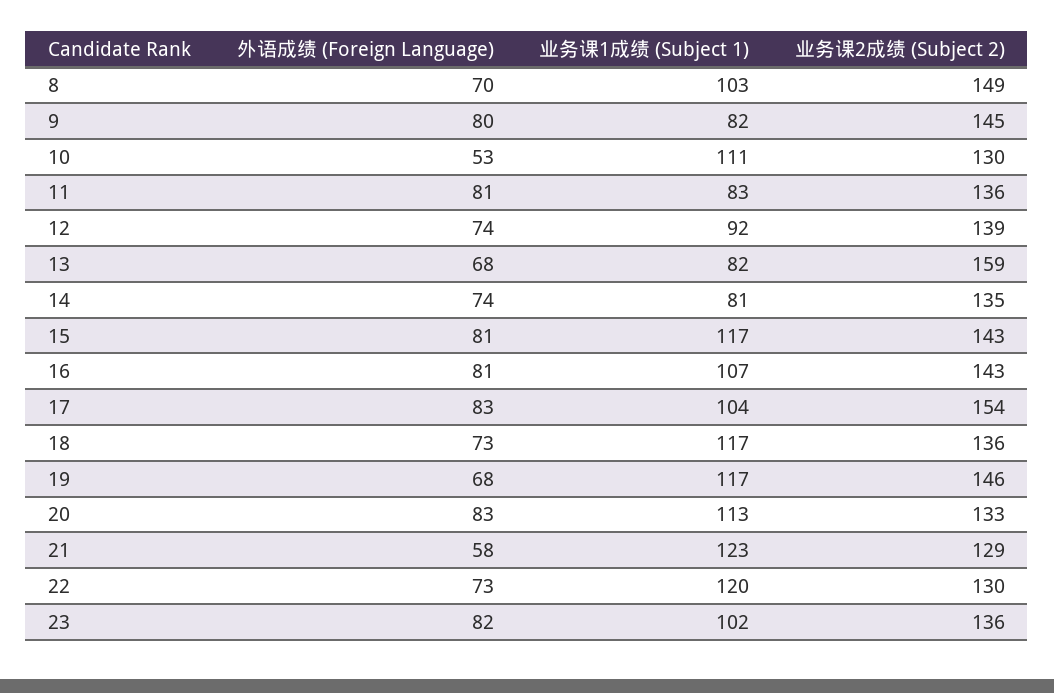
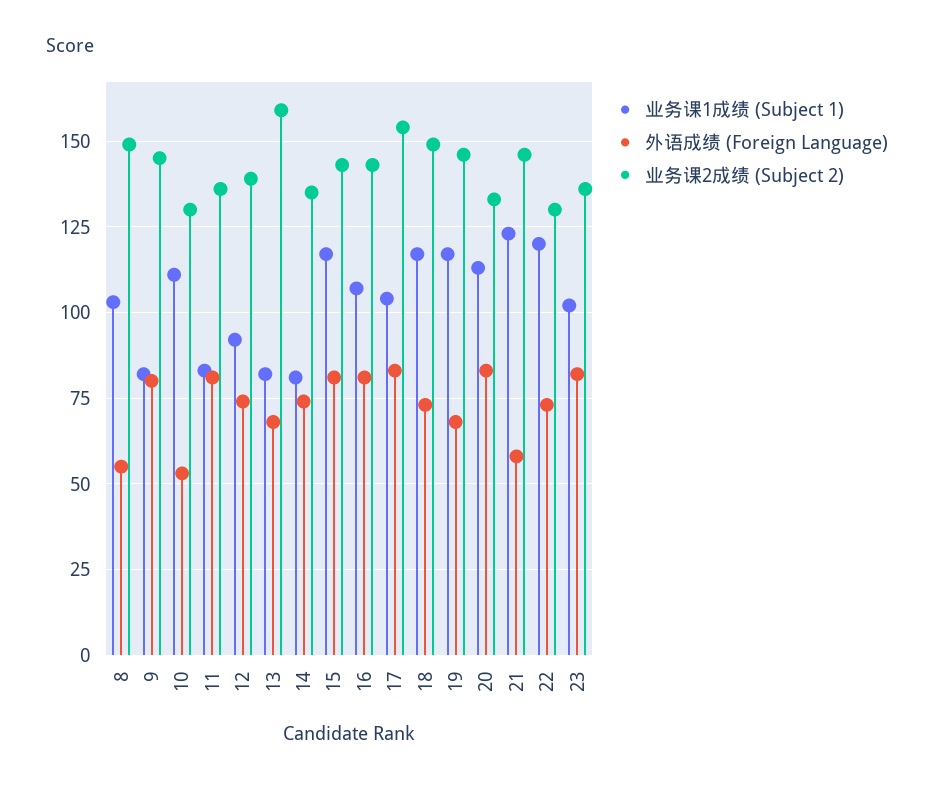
外语成绩 (Foreign Language), 8: 70 -> 55
业务课2成绩 (Subject 2), 18: 136 -> 150
业务课2成绩 (Subject 2), 21: 129 -> 145

